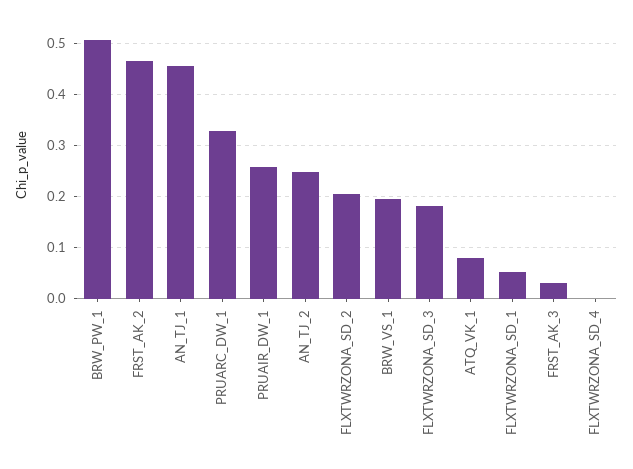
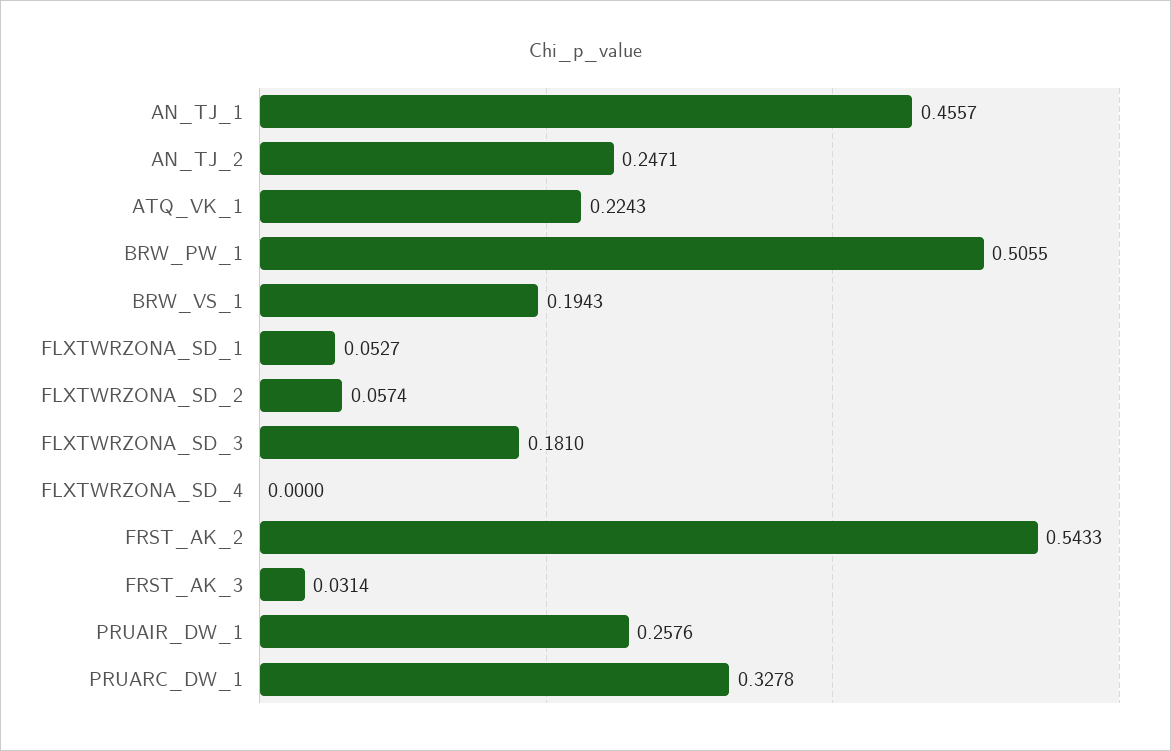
FRST_AK_2: 0.46 -> 0.5433
FLXTWRZONA_SD_2: 0.2 -> 0.0574
ATQ_VK_1: 0.08 -> 0.2243

